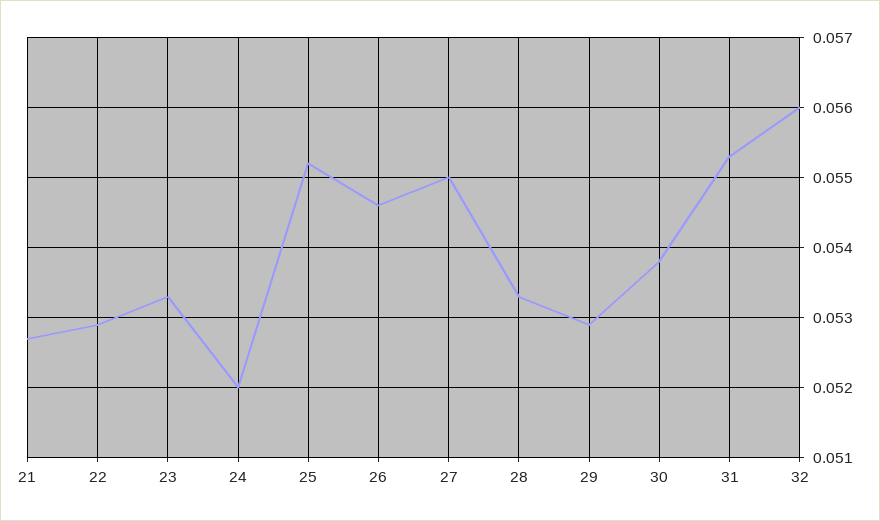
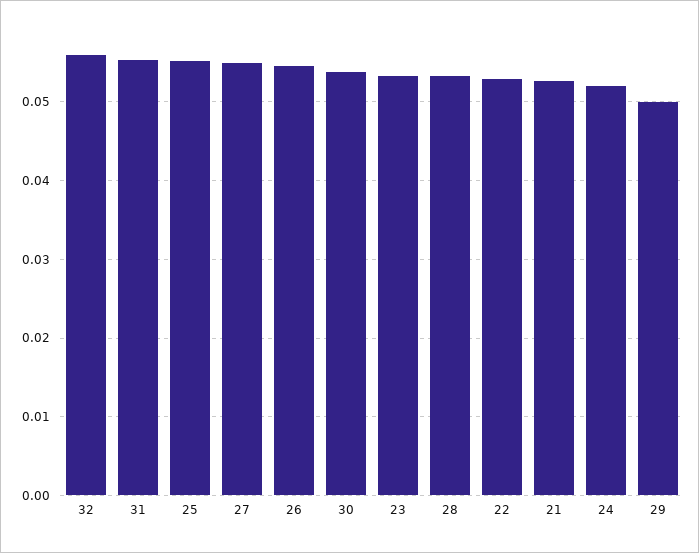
29: 0.0529 -> 0.05

